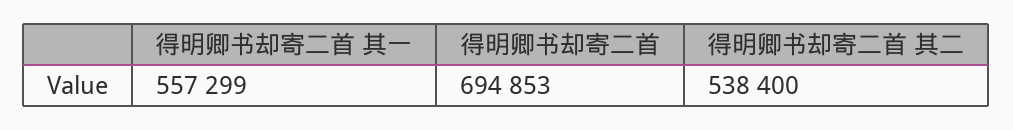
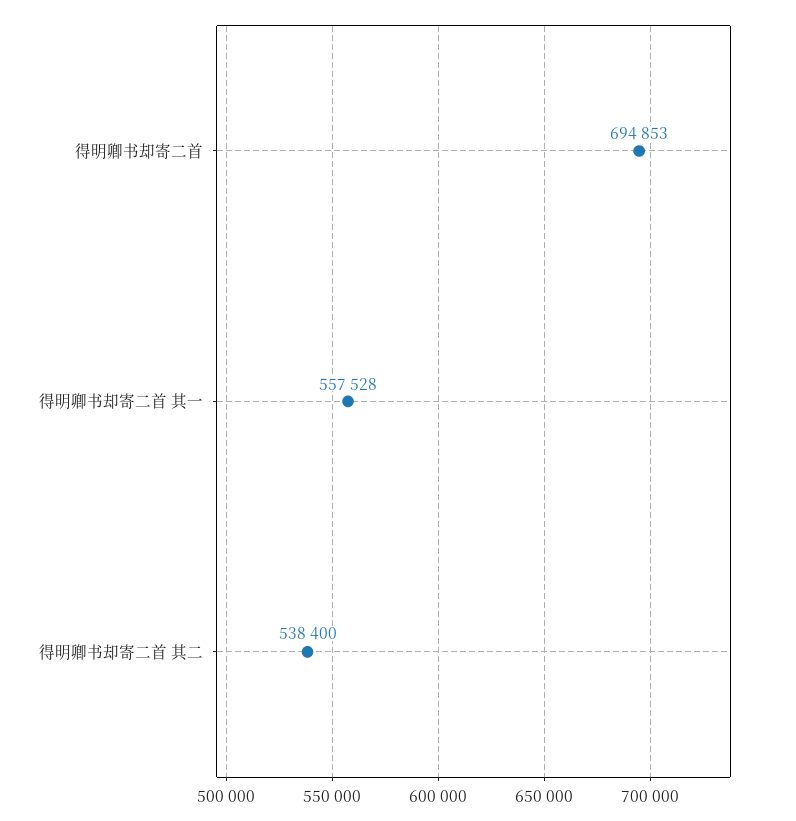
得明卿书却寄二首 其一: 557299 -> 557528

